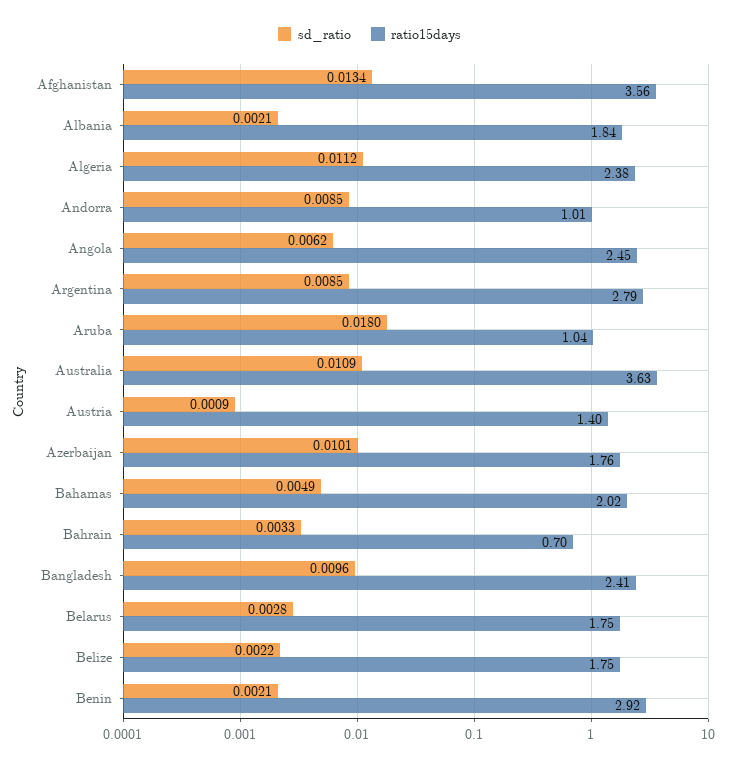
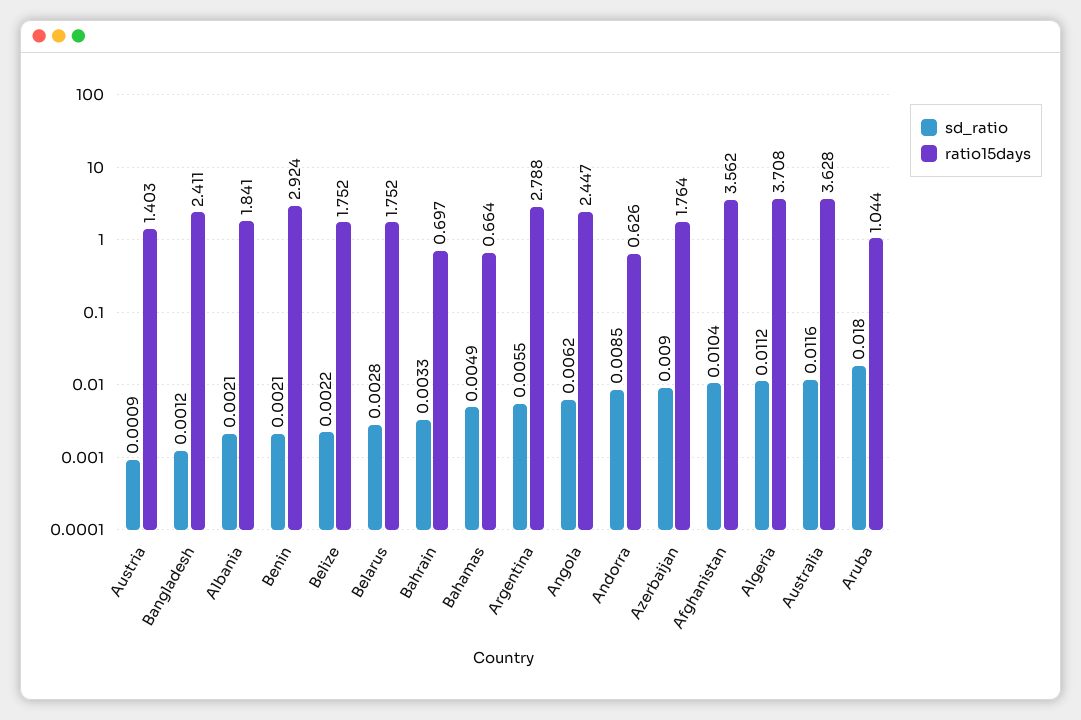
sd_ratio, Afghanistan: 0.0134 -> 0.0104
ratio15days, Algeria: 2.38 -> 3.708
ratio15days, Andorra: 1.01 -> 0.626
sd_ratio, Argentina: 0.0085 -> 0.0055
sd_ratio, Australia: 0.0109 -> 0.0116
sd_ratio, Azerbaijan: 0.0101 -> 0.009
ratio15days, Bahamas: 2.02 -> 0.664
sd_ratio, Bangladesh: 0.0096 -> 0.0012

